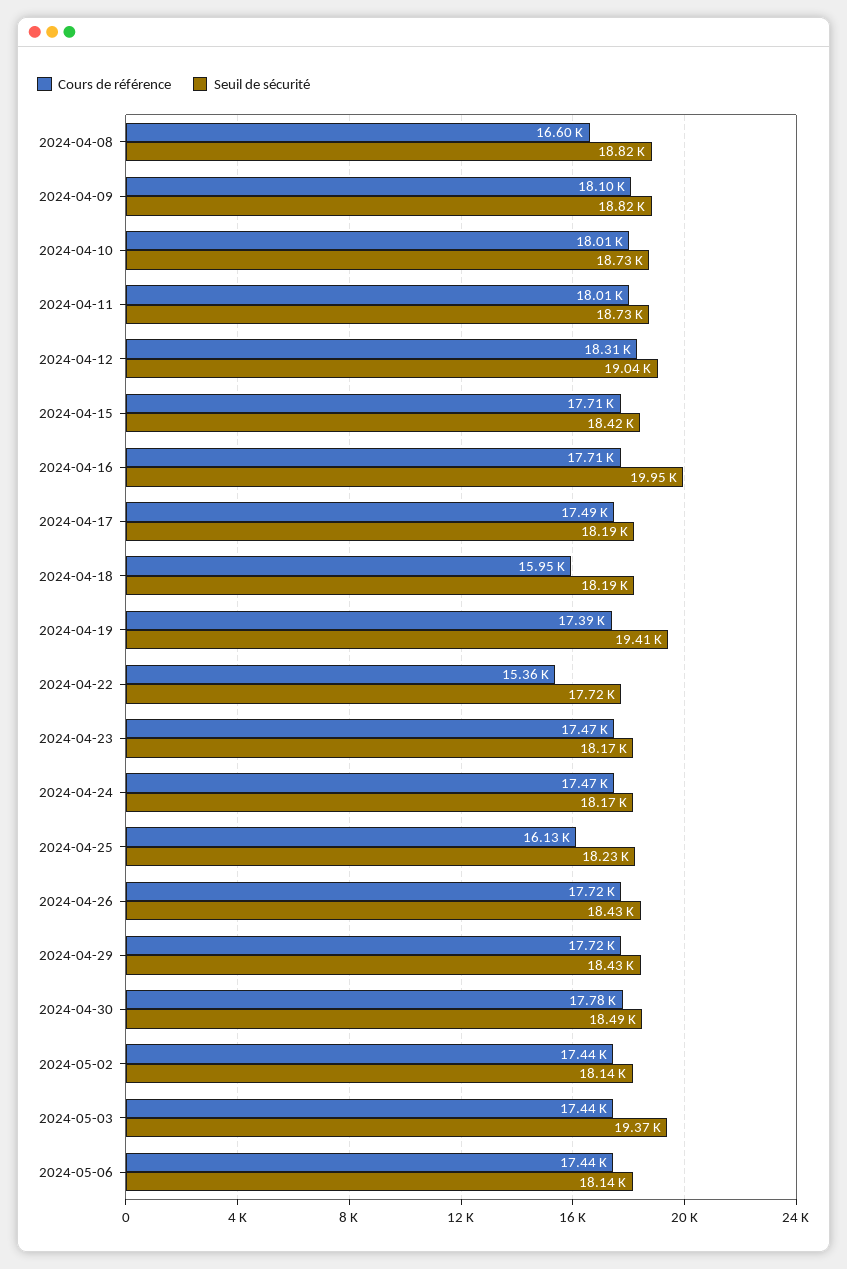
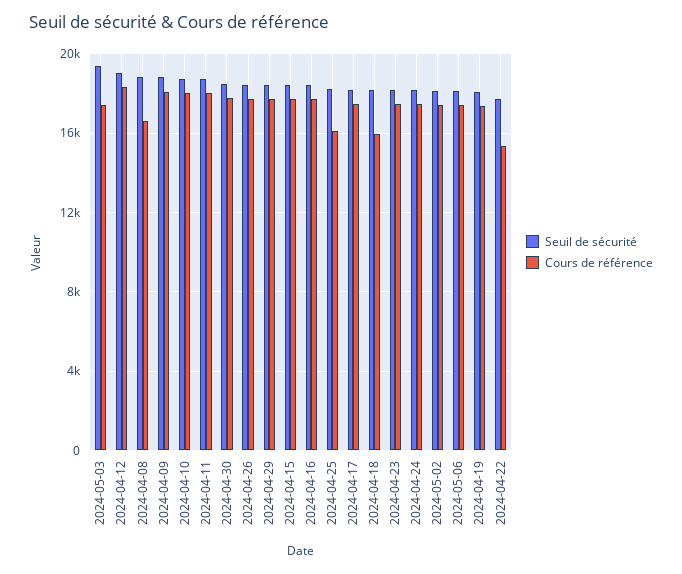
Seuil de sécurité, 2024-04-16: 19950 -> 18500
Seuil de sécurité, 2024-04-19: 19410 -> 18000

